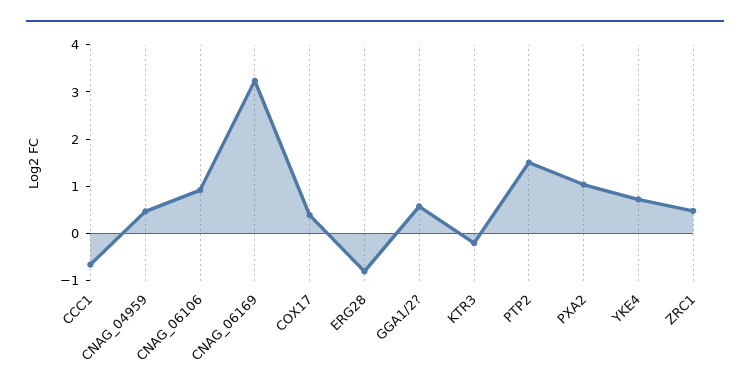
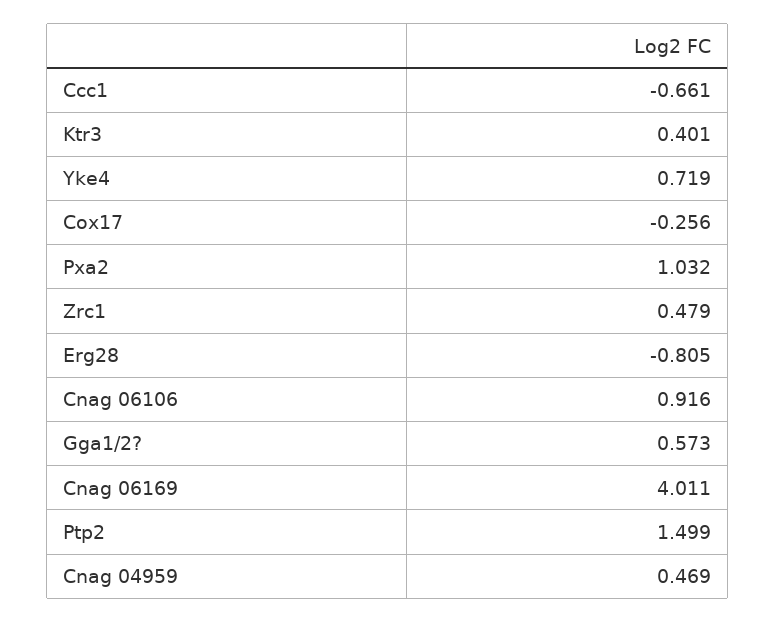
CNAG_06169: 3.2 -> 4.011
COX17: 0.4 -> -0.256
KTR3: -0.2 -> 0.401

